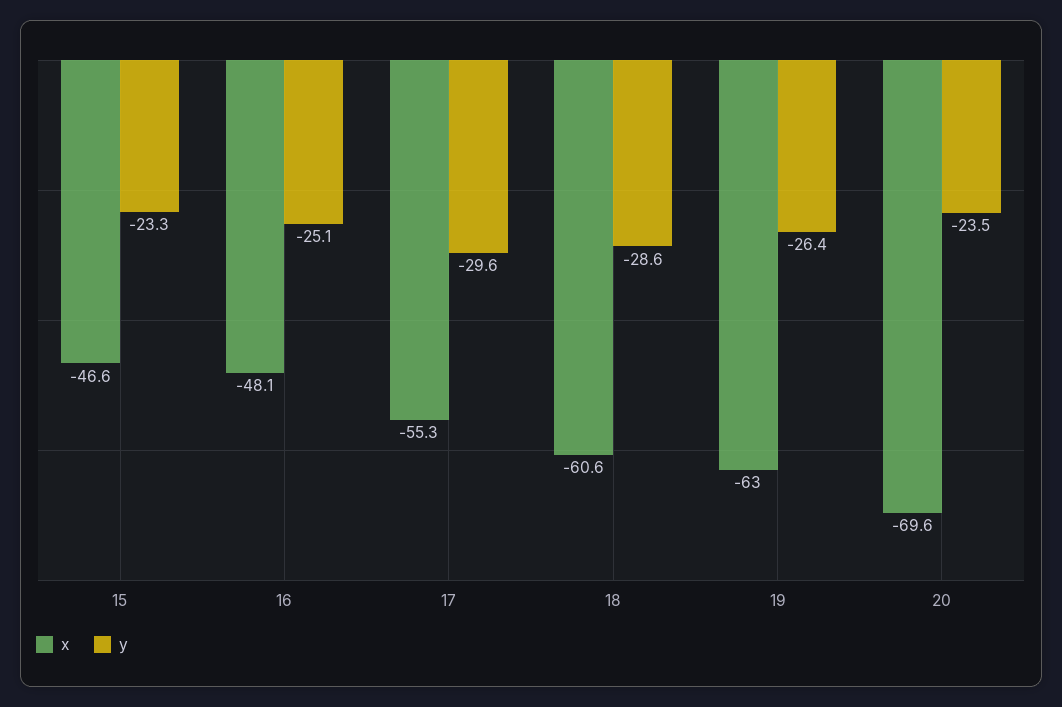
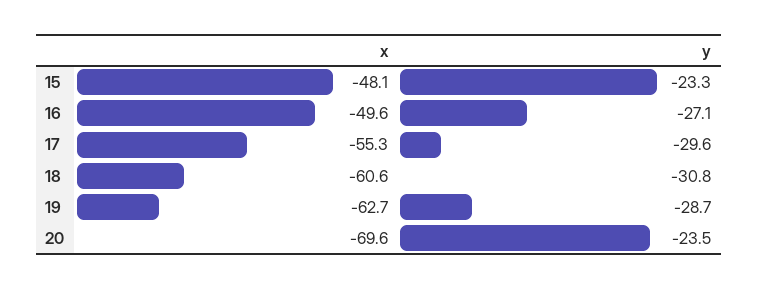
x, 15: -46.6 -> -48.1
x, 16: -48.1 -> -49.6
y, 16: -25.1 -> -27.1
y, 18: -28.6 -> -30.8
x, 19: -63 -> -62.7
y, 19: -26.4 -> -28.7

